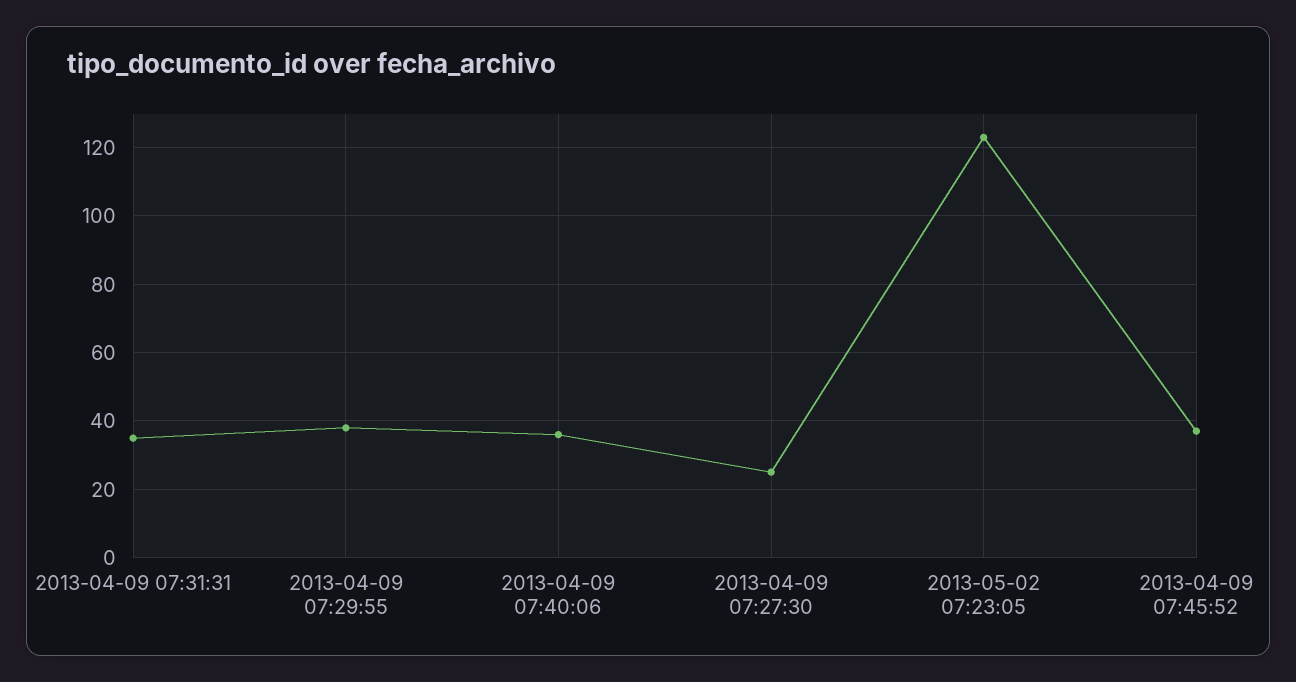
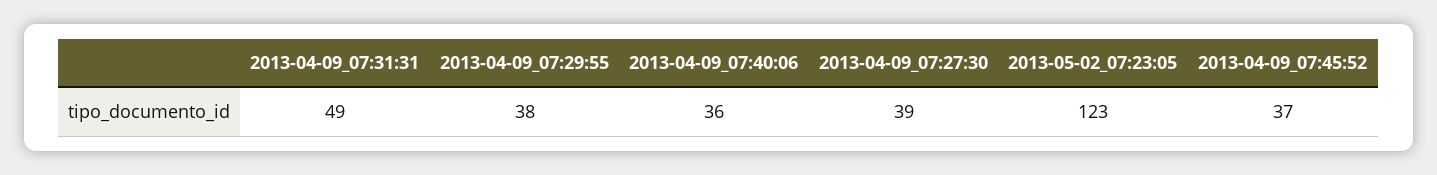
2013-04-09 07:31:31: 35 -> 49
2013-04-09 07:27:30: 25 -> 39

